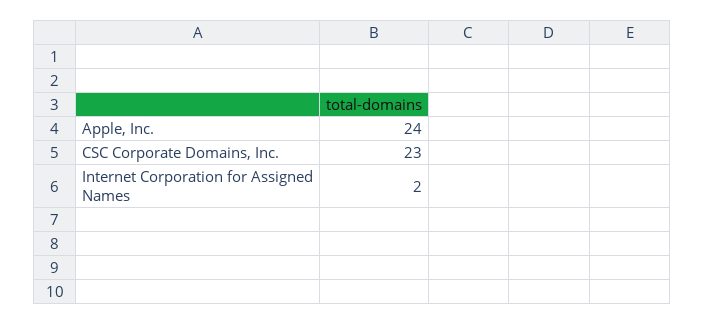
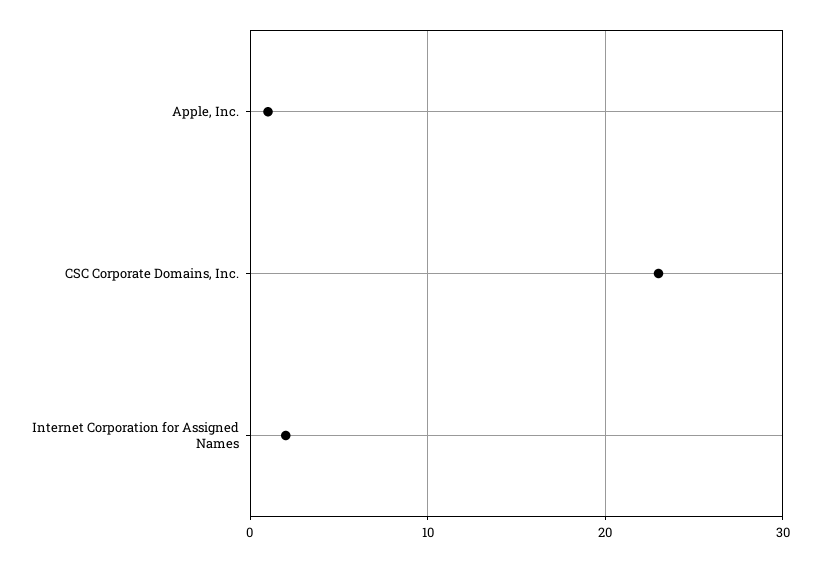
Apple, Inc.: 24 -> 1

